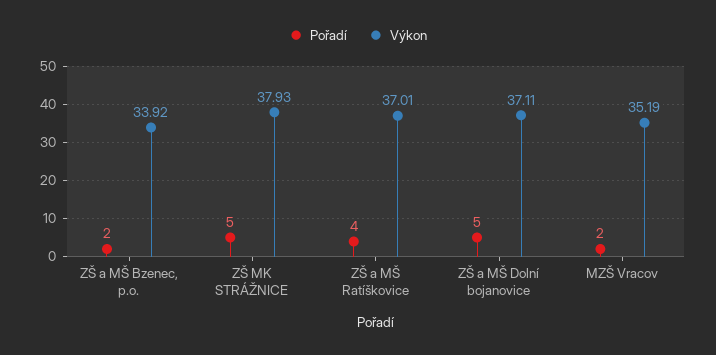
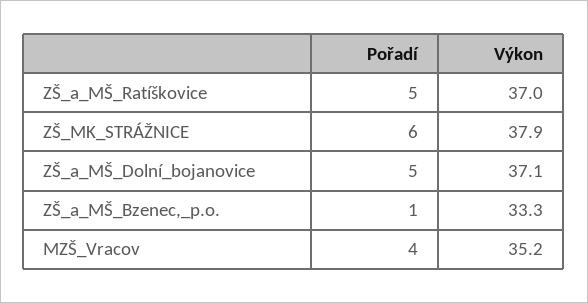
Pořadí, ZŠ a MŠ Bzenec, p.o.: 2 -> 1
Výkon, ZŠ a MŠ Bzenec, p.o.: 33.92 -> 33.3
Pořadí, ZŠ MK STRÁŽNICE: 5 -> 6
Pořadí, ZŠ a MŠ Ratíškovice: 4 -> 5
Pořadí, MZŠ Vracov: 2 -> 4

